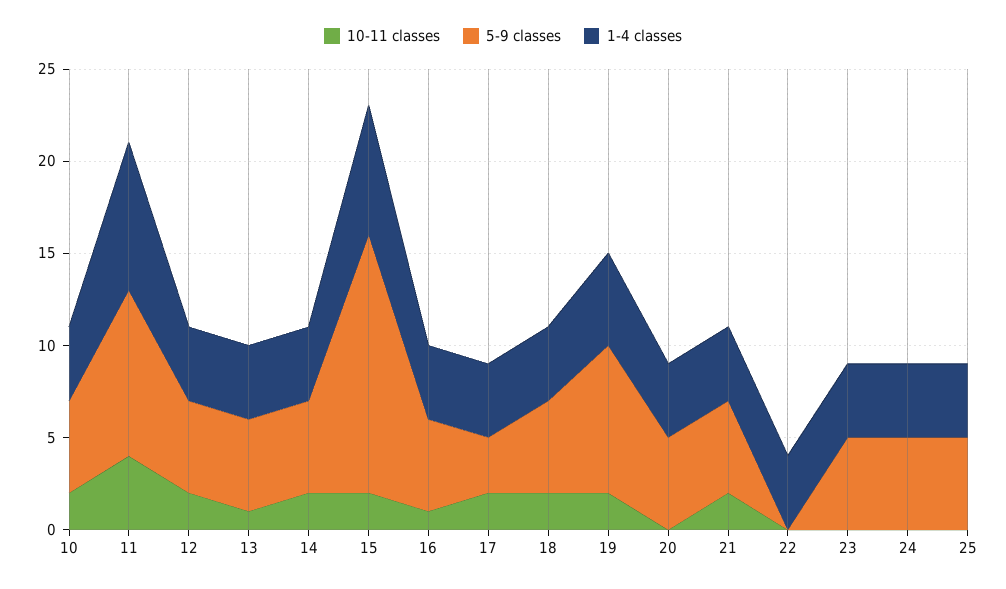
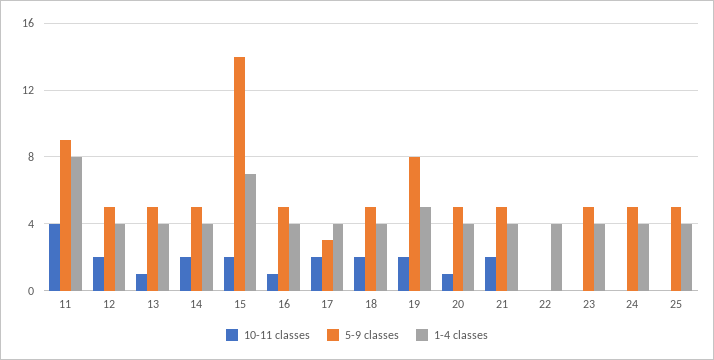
10-11 classes, 10: 2 -> none
5-9 classes, 10: 5 -> none
1-4 classes, 10: 4 -> none
10-11 classes, 20: 0 -> 1

